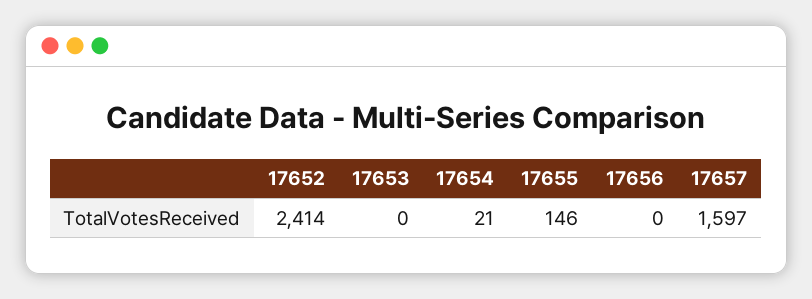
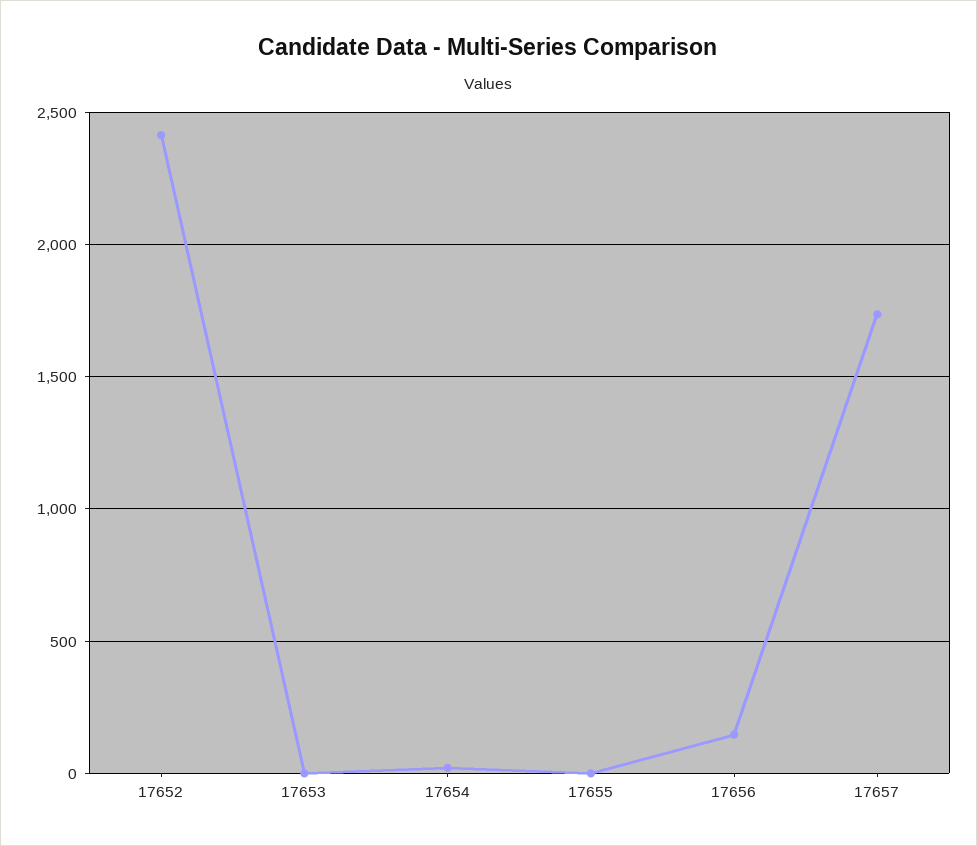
17655: 146 -> 0
17656: 0 -> 150
17657: 1597 -> 1750

